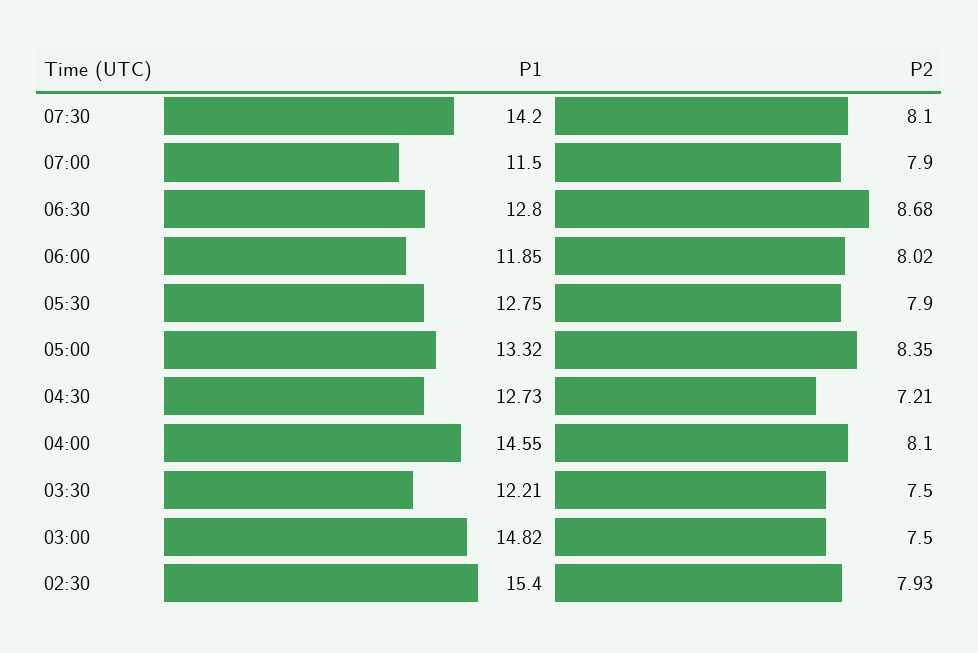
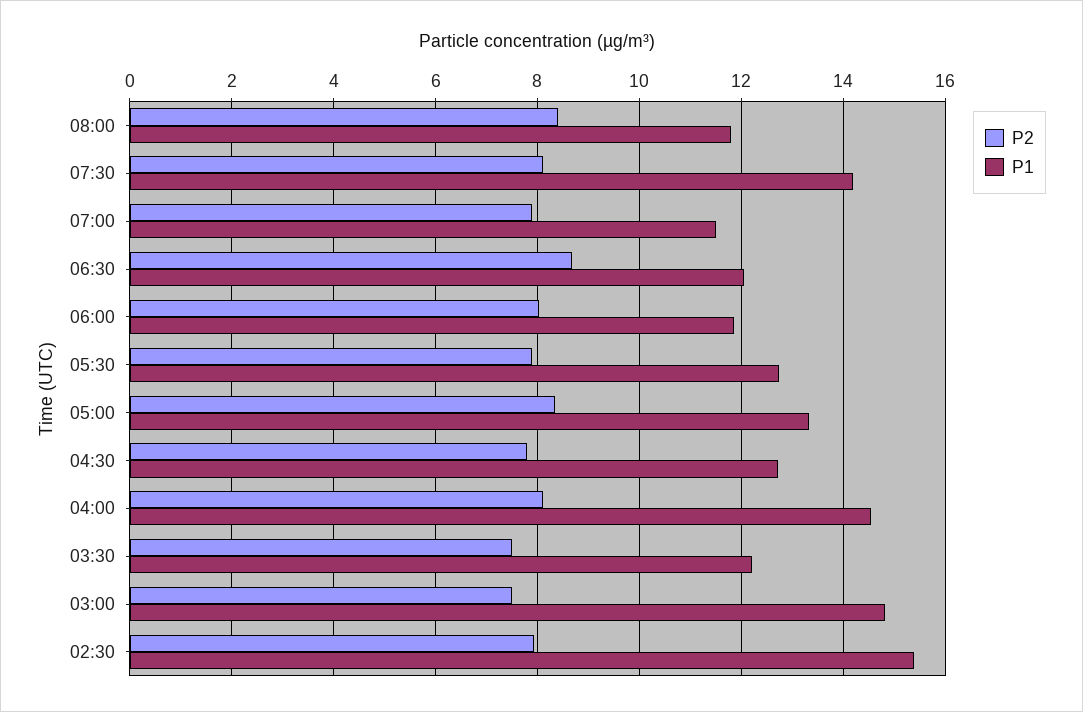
P1, 06:30: 12.8 -> 12
P2, 04:30: 7.21 -> 7.8
P2, 08:00: none -> 8.4
P1, 08:00: none -> 11.8

